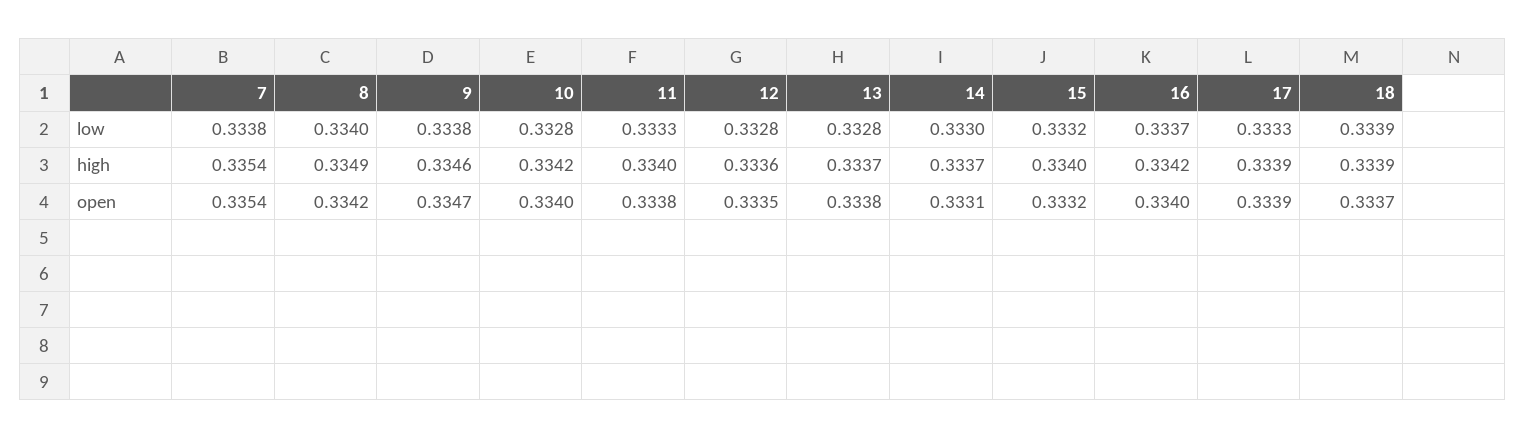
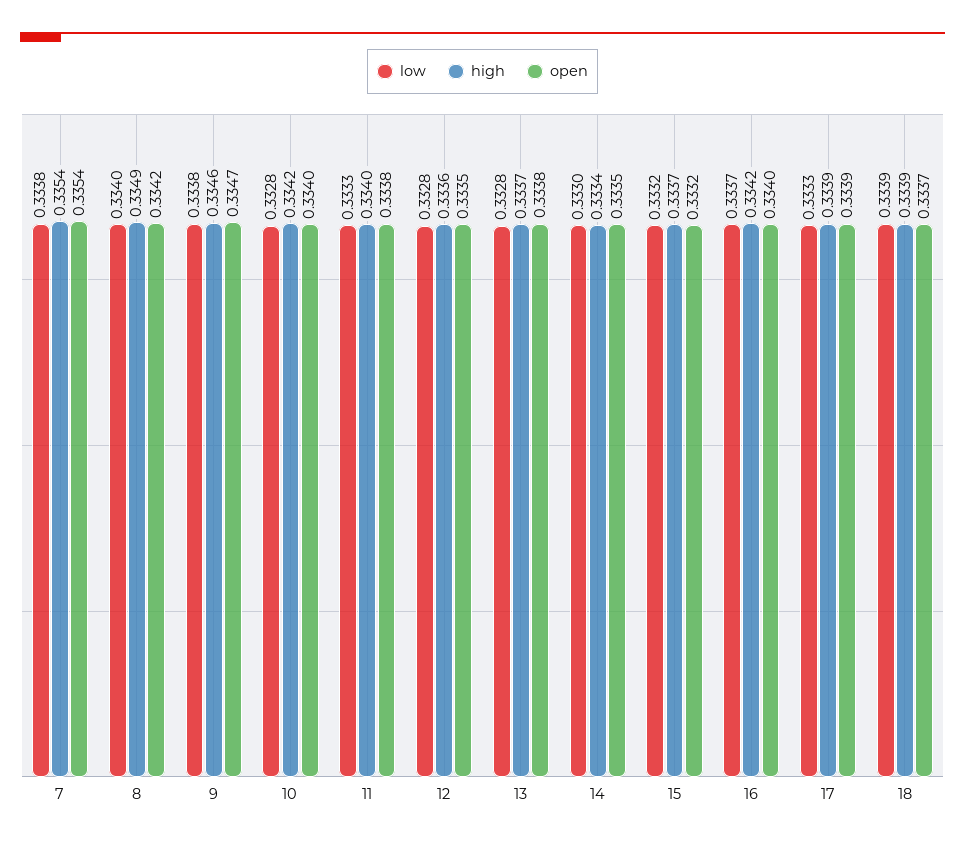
high, 14: 0.3337 -> 0.3334
high, 15: 0.334 -> 0.3337
open, 14: 0.3331 -> 0.3335

